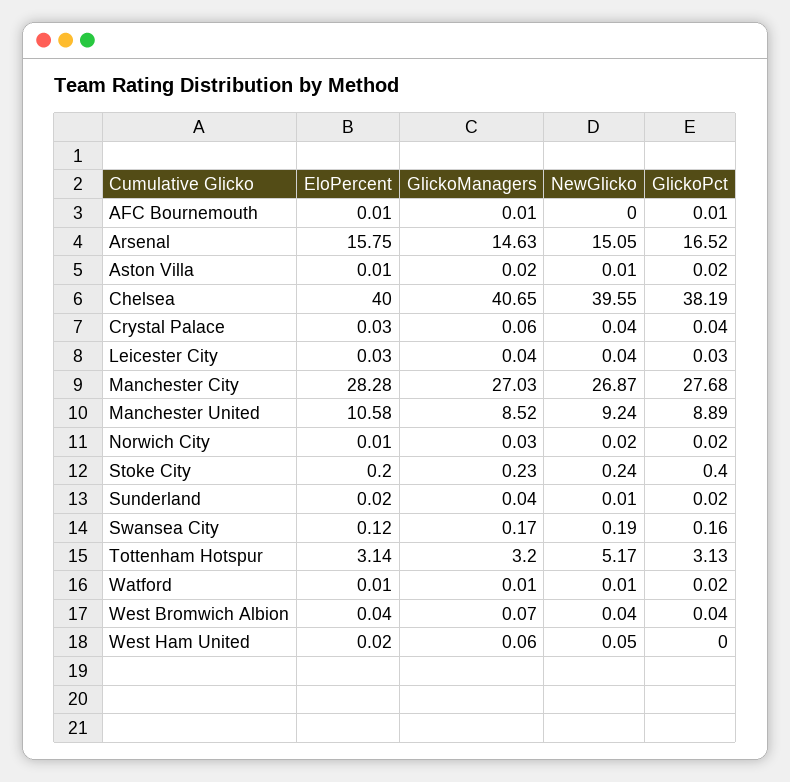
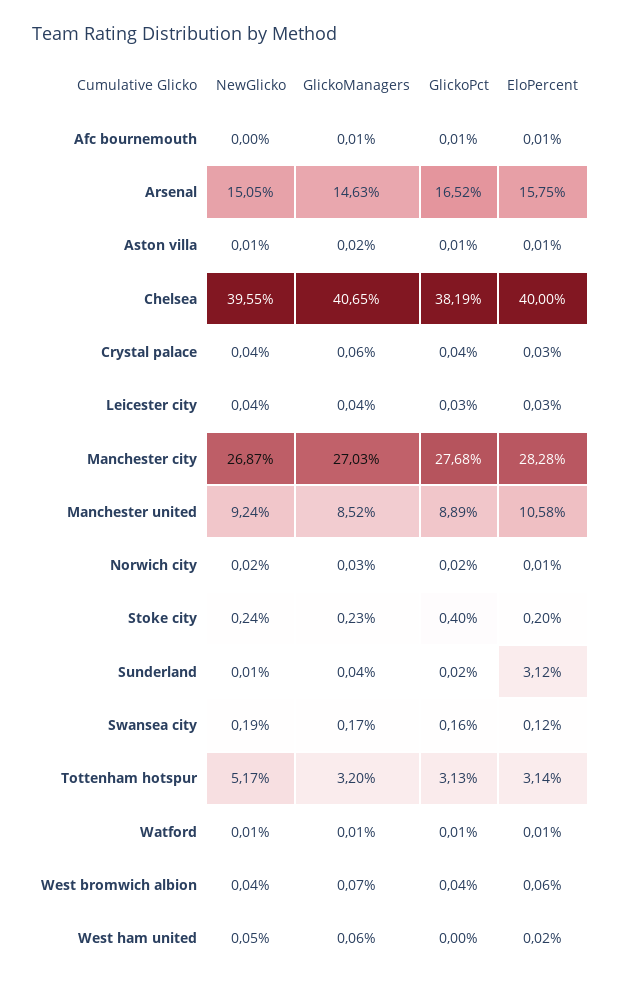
GlickoPct, Aston Villa: 0.02 -> 0.01
EloPercent, Sunderland: 0.02 -> 3.12
GlickoPct, Watford: 0.02 -> 0.01
EloPercent, West Bromwich Albion: 0.04 -> 0.06

